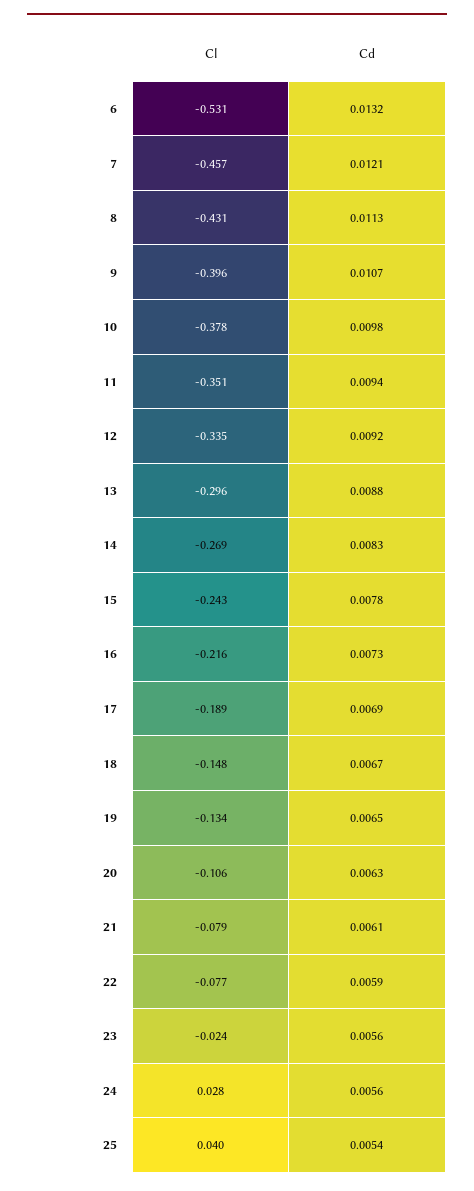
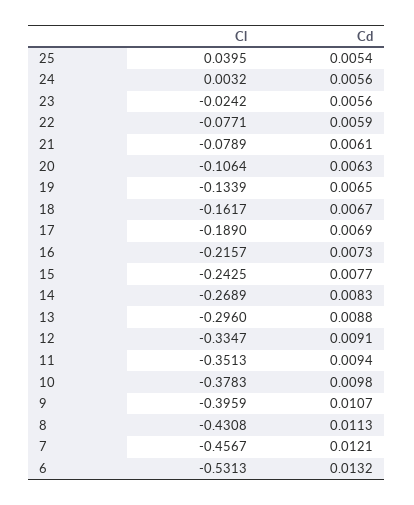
Cd, 12: 0.0092 -> 0.0091
Cd, 15: 0.0078 -> 0.0077
Cl, 18: -0.148 -> -0.1617
Cl, 24: 0.028 -> 0.0032

